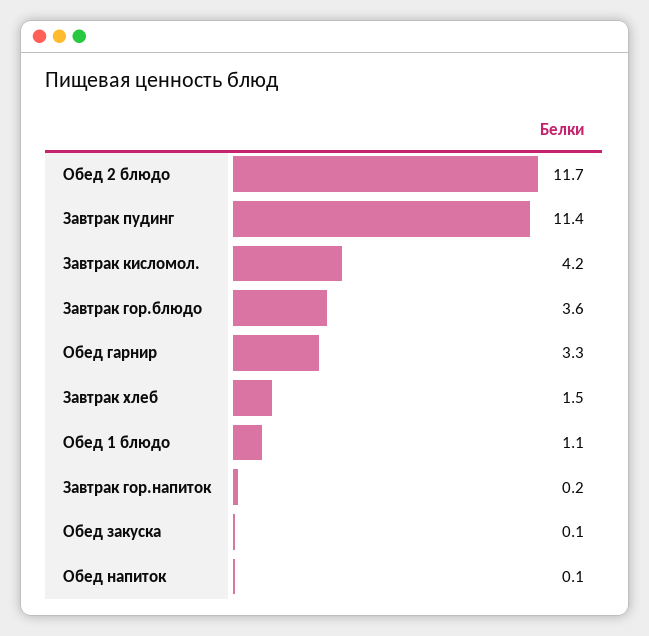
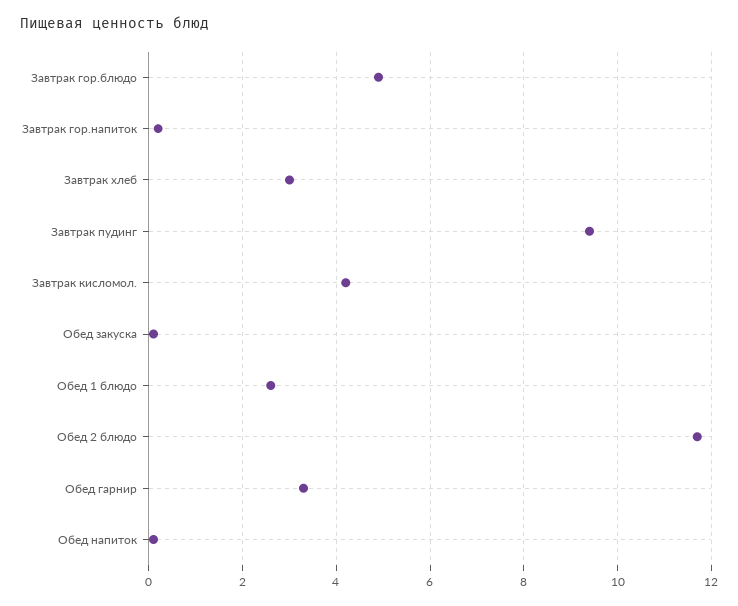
Завтрак пудинг: 11.4 -> 9.5
Завтрак гор.блюдо: 3.6 -> 5
Завтрак хлеб: 1.5 -> 3
Обед 1 блюдо: 1.1 -> 2.5

